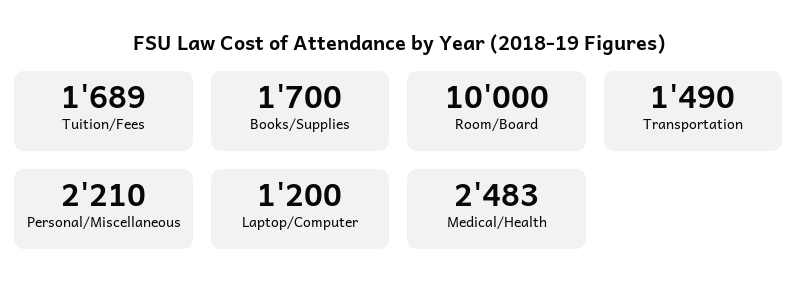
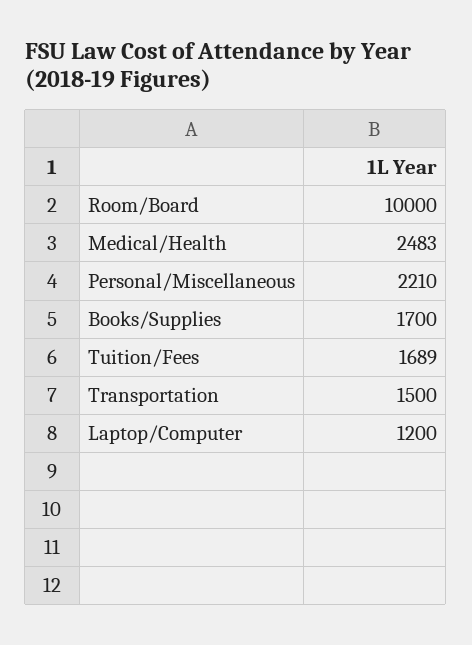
Transportation: 1490 -> 1500

